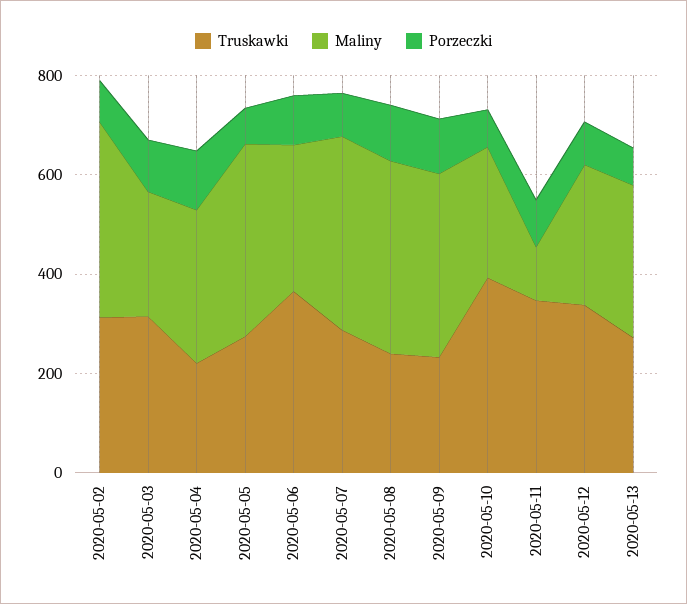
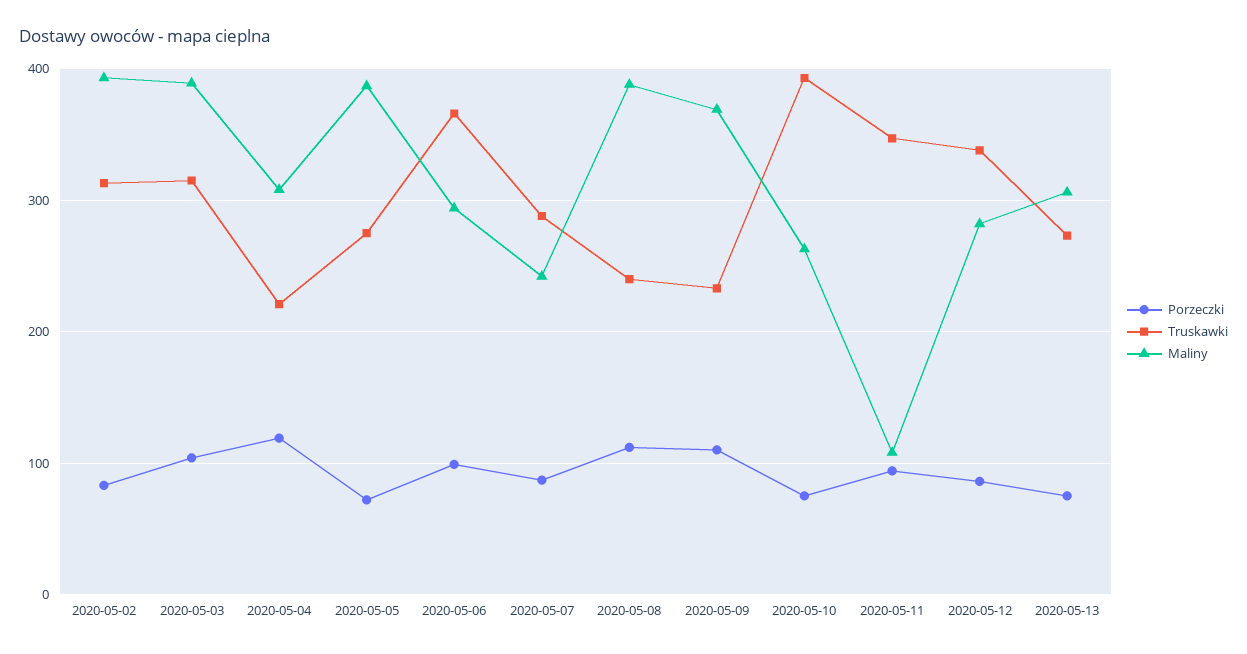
Maliny, 2020-05-03: 250 -> 390
Maliny, 2020-05-07: 400 -> 240

